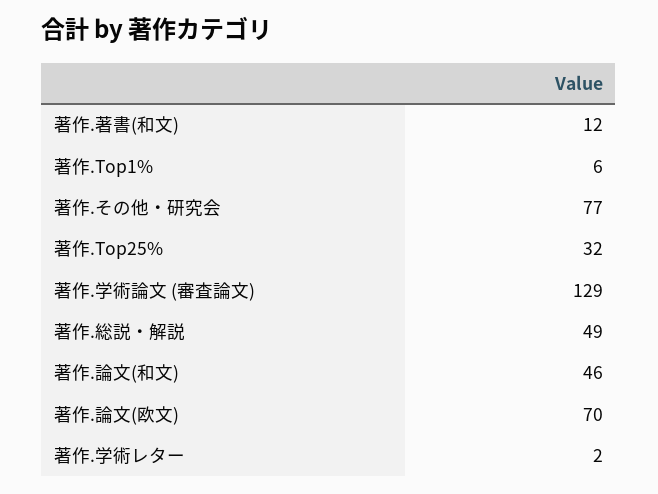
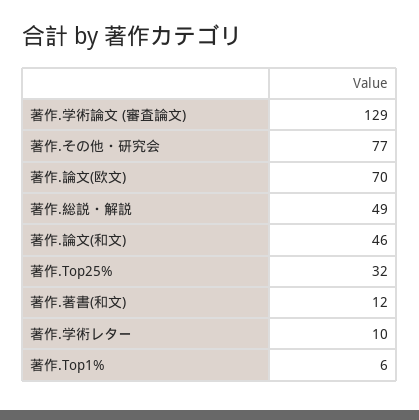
著作.学術レター: 2 -> 10

